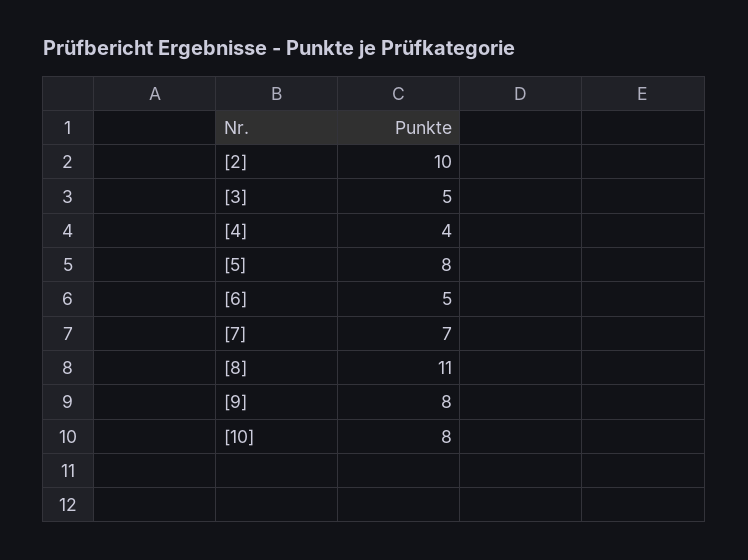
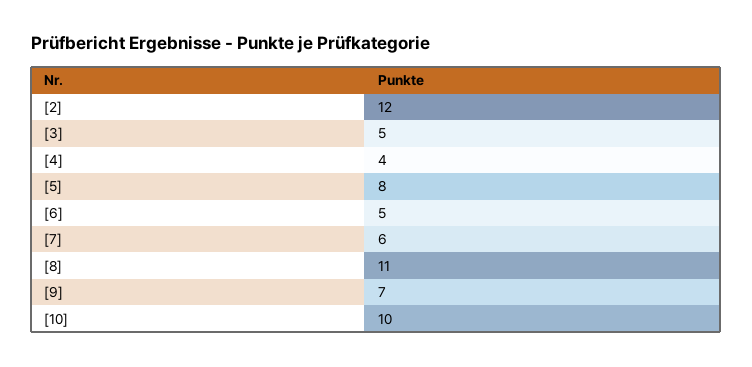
[2]: 10 -> 12
[7]: 7 -> 6
[9]: 8 -> 7
[10]: 8 -> 10

